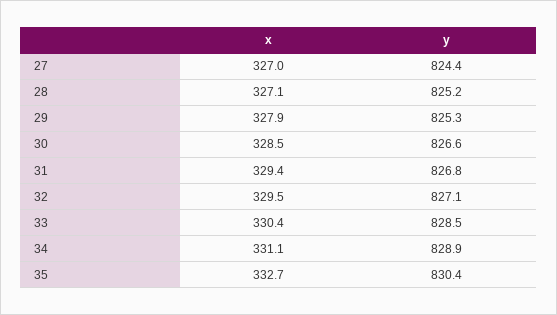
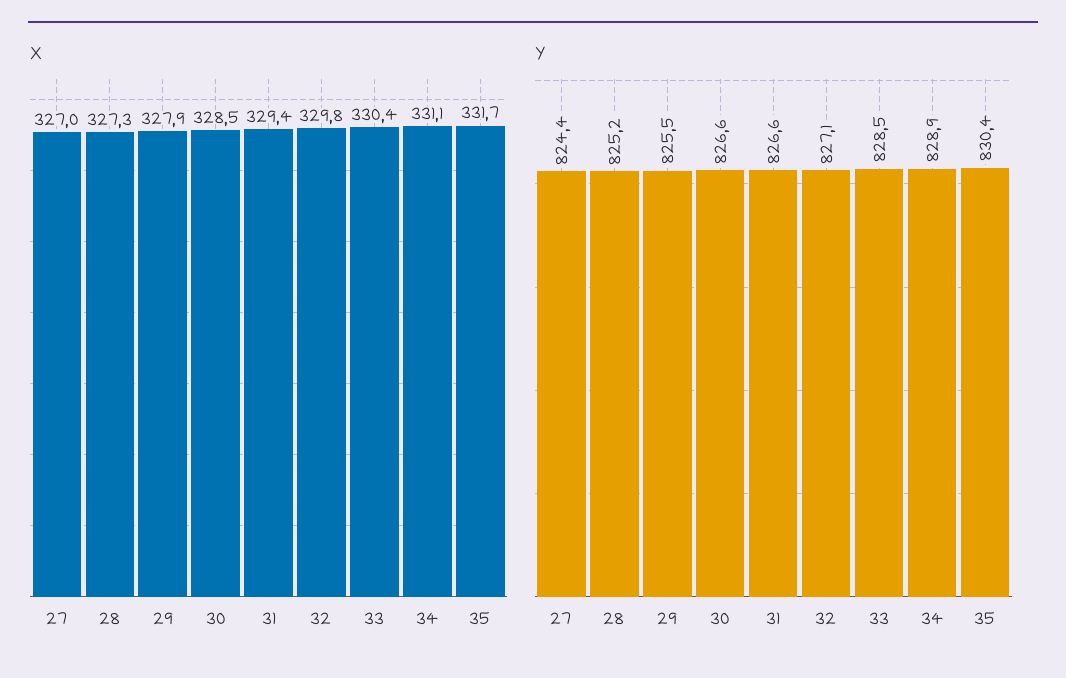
x, 28: 327.1 -> 327.3
y, 29: 825.3 -> 825.5
y, 31: 826.8 -> 826.6
x, 32: 329.5 -> 329.8
x, 35: 332.7 -> 331.7

